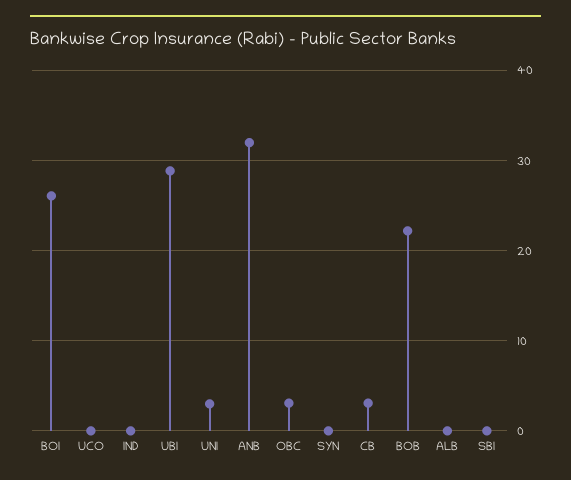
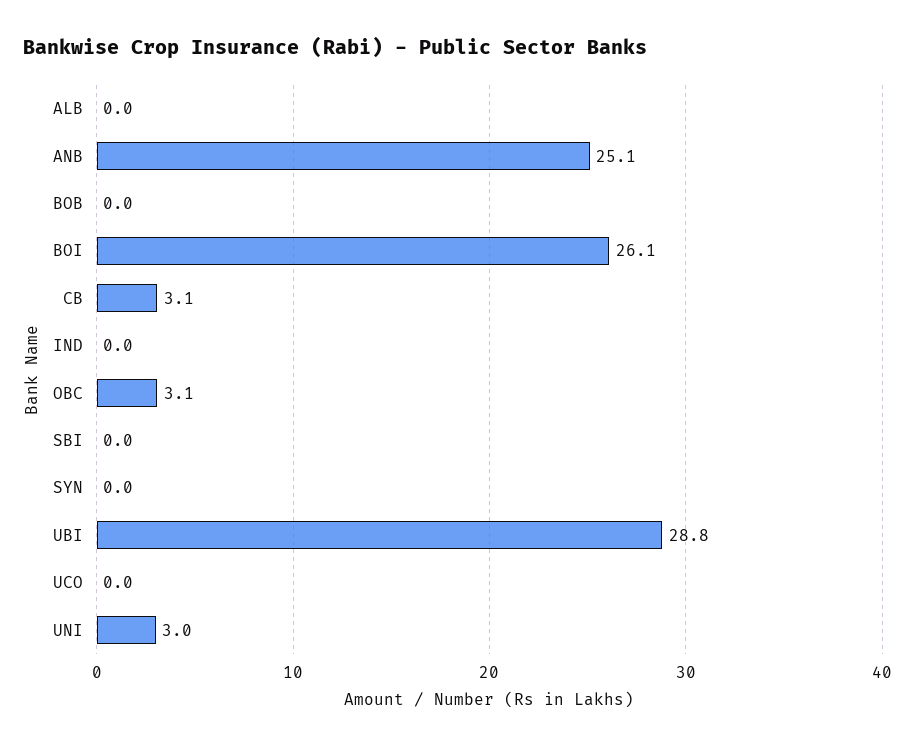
ANB: 32 -> 25.1
BOB: 22 -> 0

